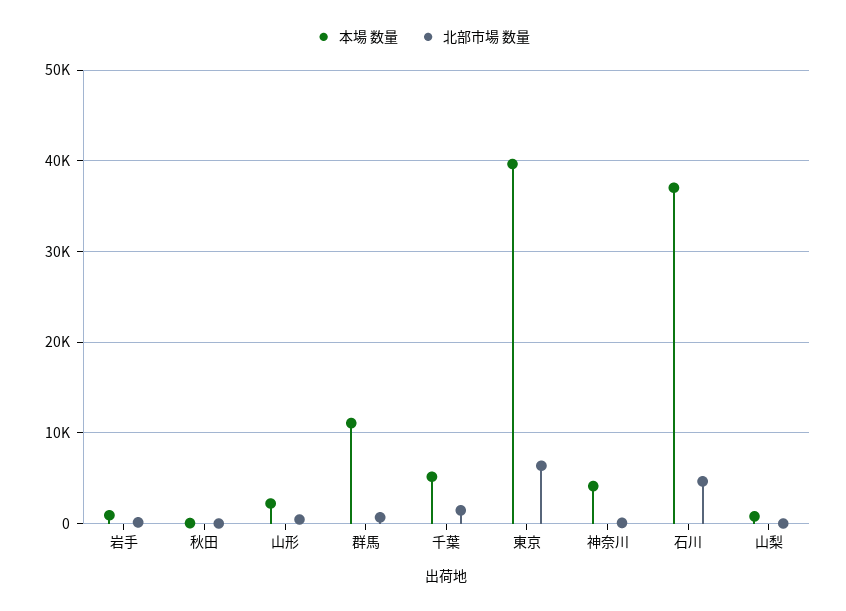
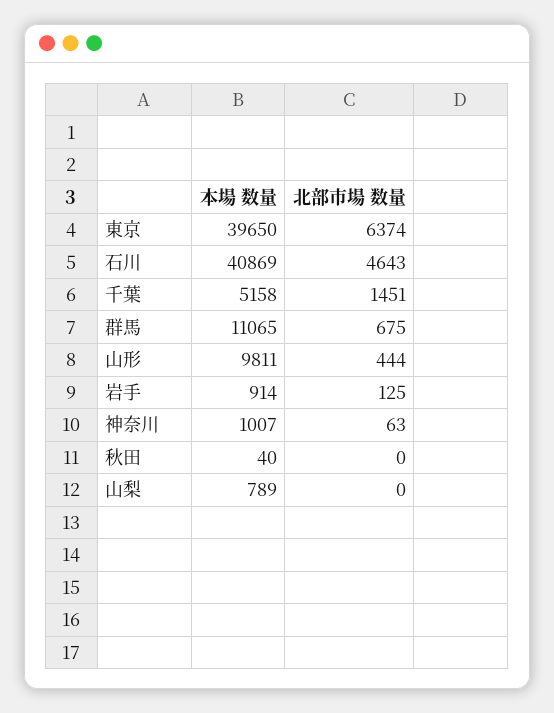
本場 数量, 山形: 2000 -> 9811
本場 数量, 神奈川: 4000 -> 1007
本場 数量, 石川: 37000 -> 40869

